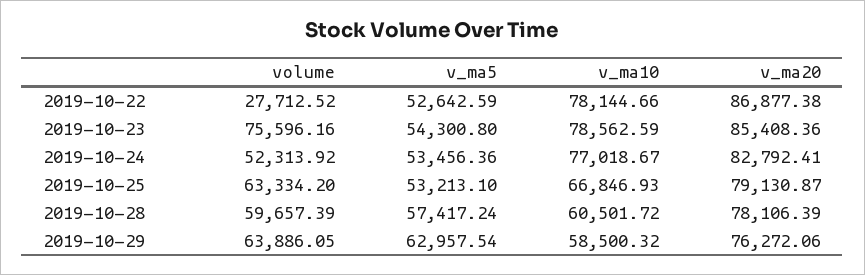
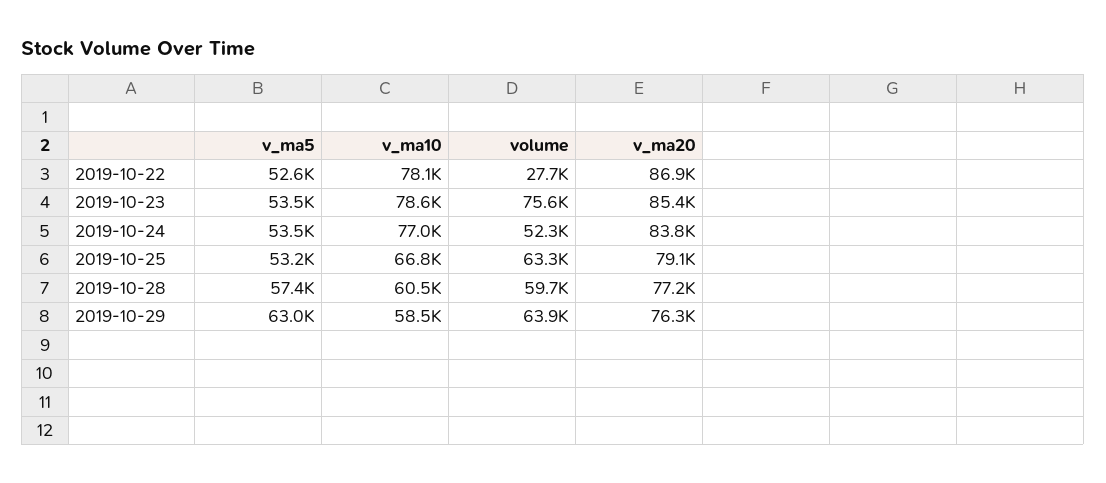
v_ma5, 2019-10-23: 54300.8 -> 53500
v_ma20, 2019-10-24: 82792.41 -> 83800
v_ma20, 2019-10-28: 78106.39 -> 77200

